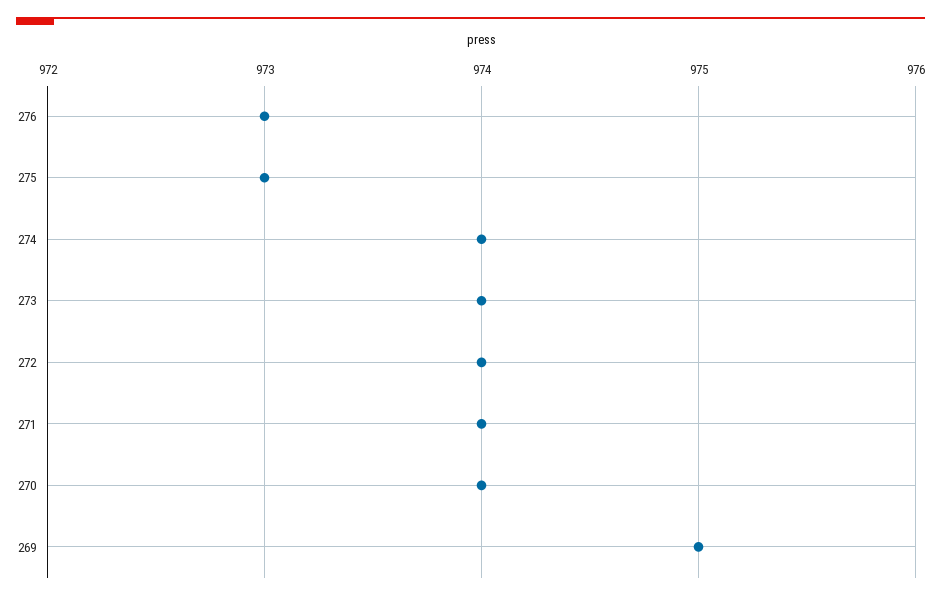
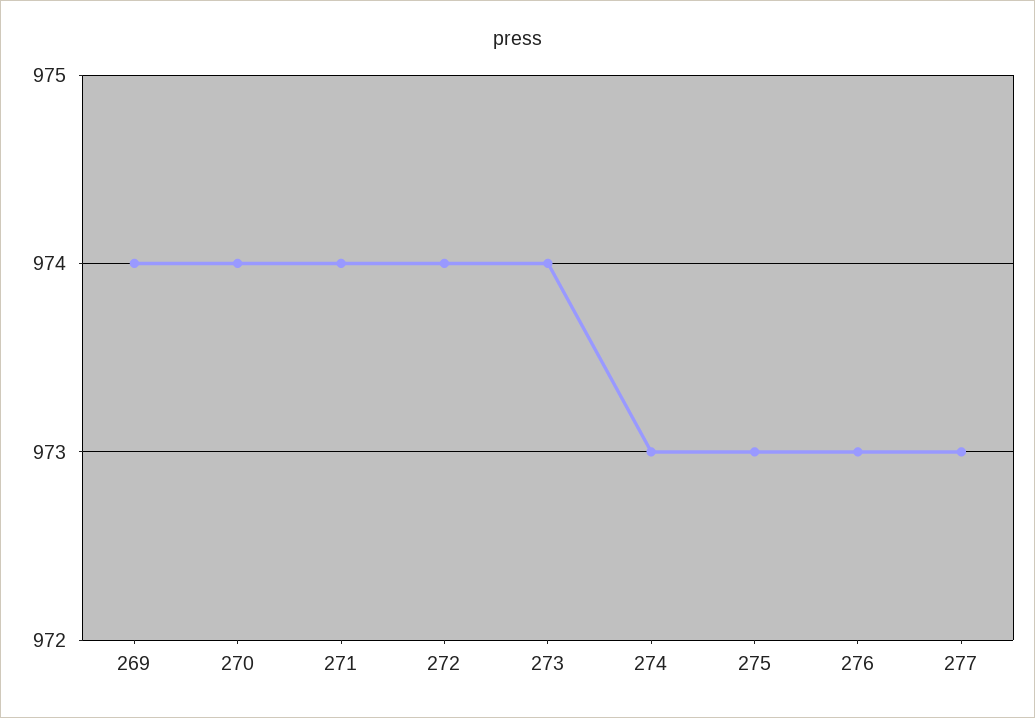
274: 974 -> 973
269: 975 -> 974
277: none -> 973

